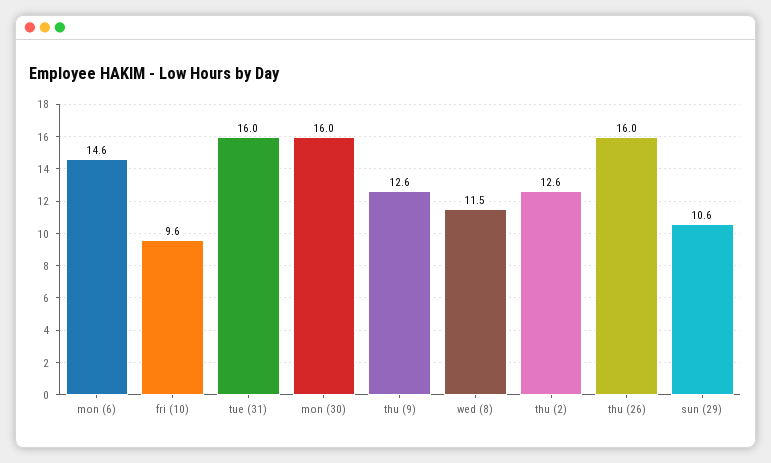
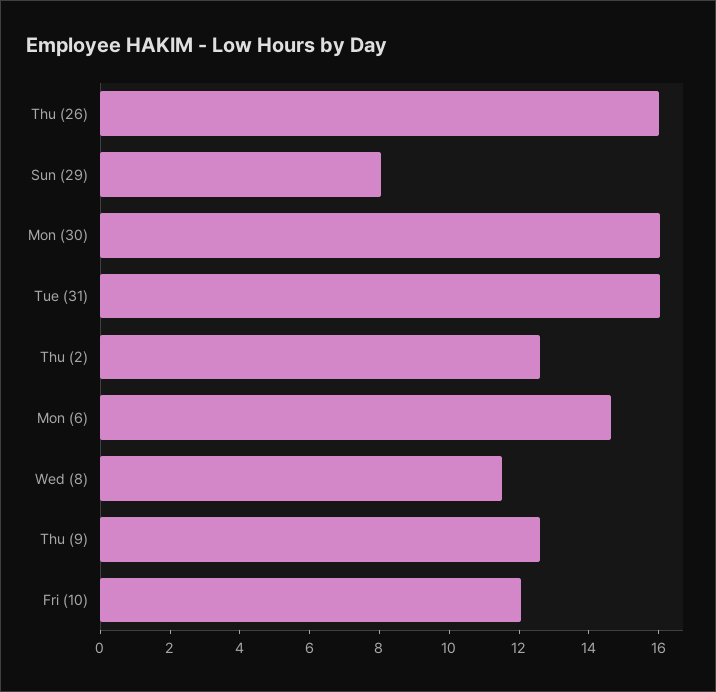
fri (10): 9.6 -> 12
sun (29): 10.6 -> 8

